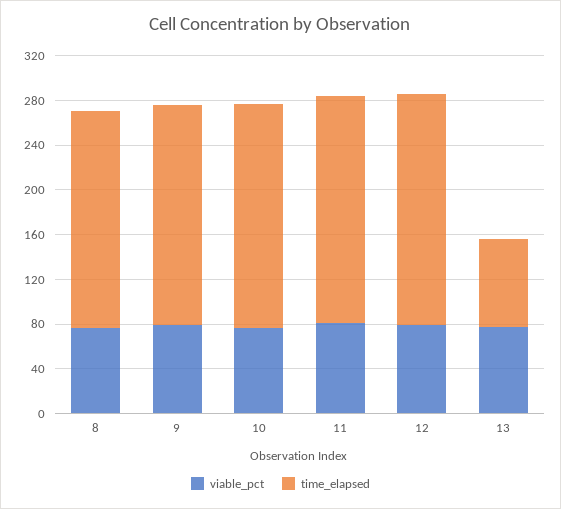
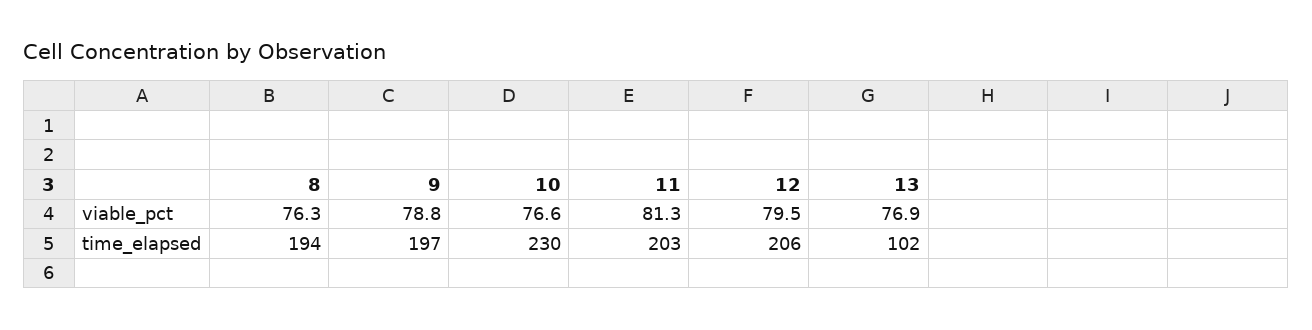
time_elapsed, 10: 200 -> 230
time_elapsed, 13: 80 -> 102

